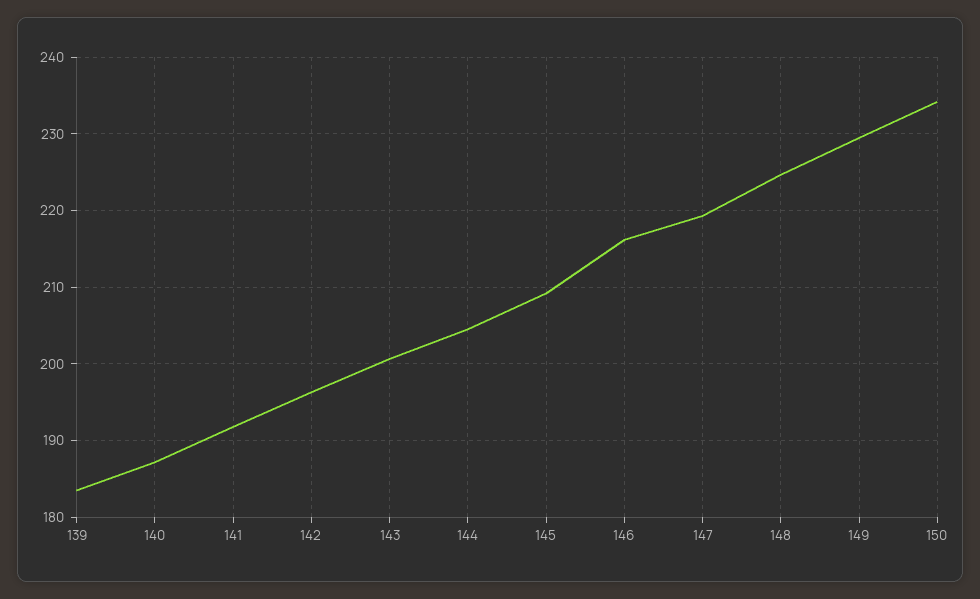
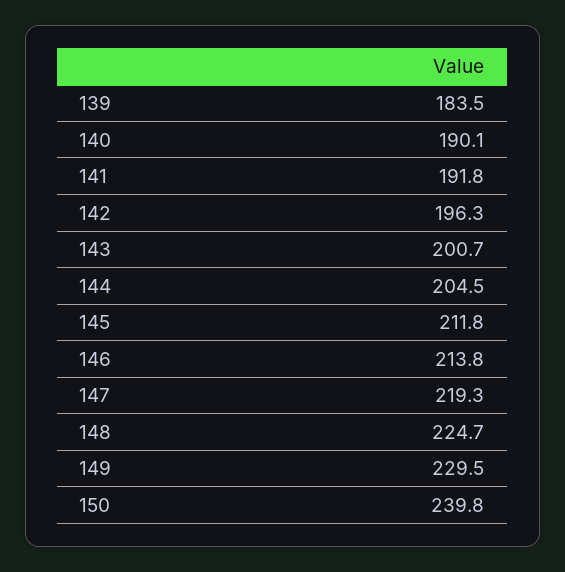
140: 187 -> 190.1
145: 209 -> 211.8
146: 216 -> 213.8
150: 234 -> 239.8

